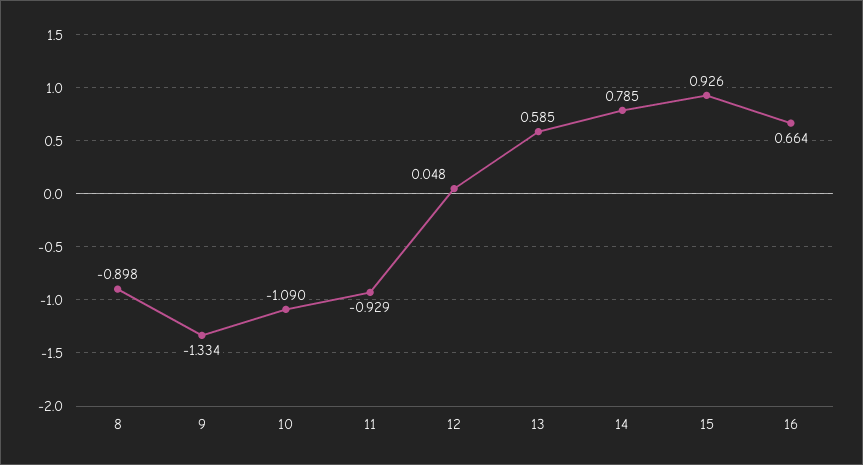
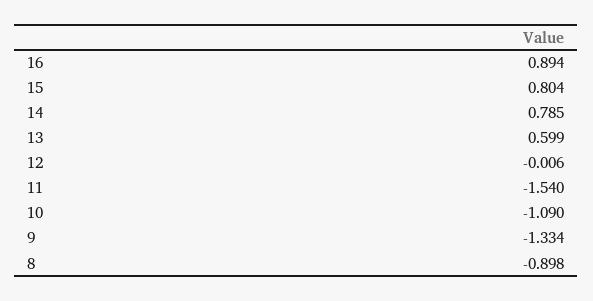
11: -0.929 -> -1.54
12: 0.048 -> -0.006
13: 0.585 -> 0.599
15: 0.926 -> 0.804
16: 0.664 -> 0.894

